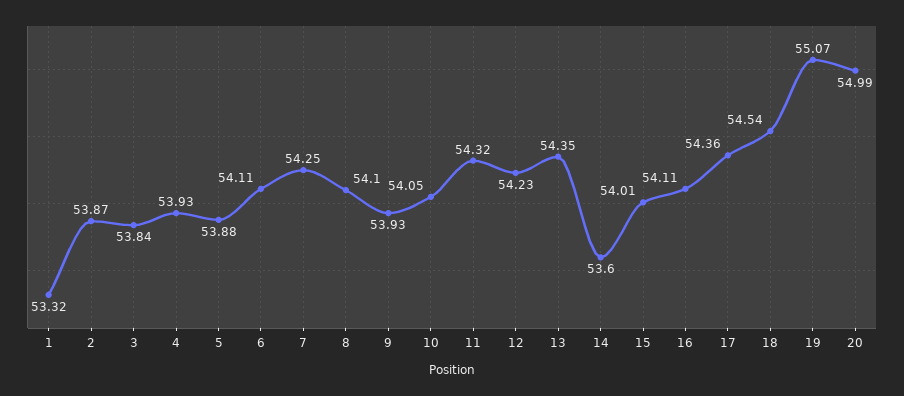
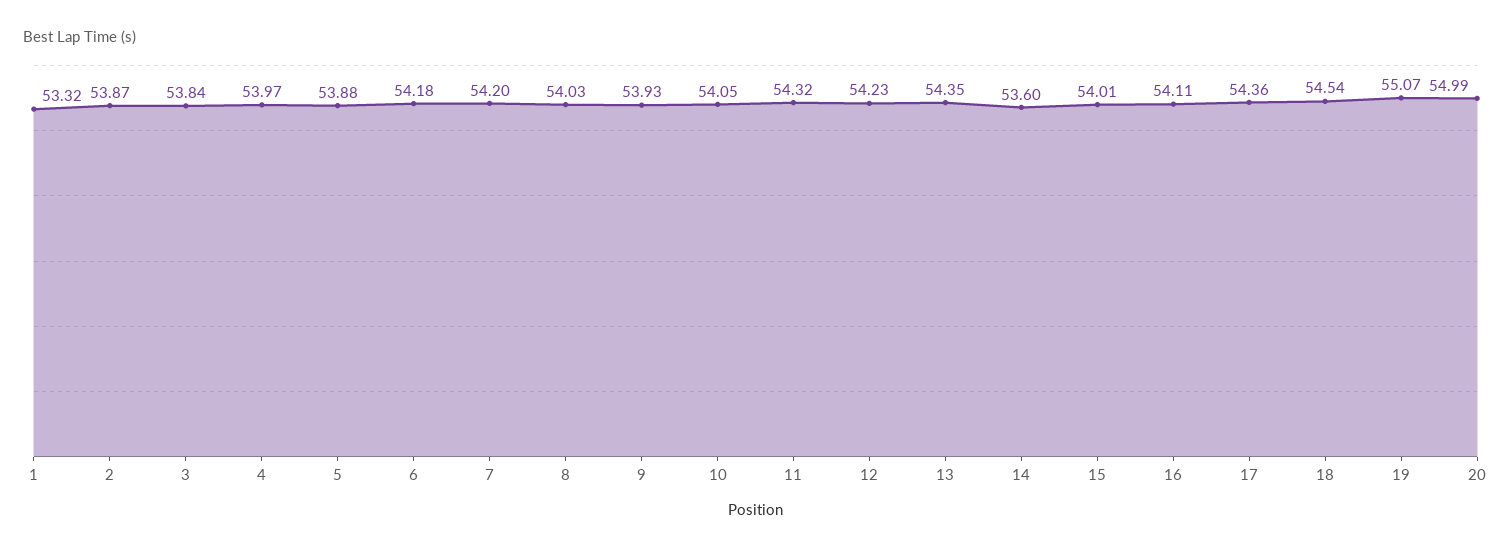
4: 53.93 -> 53.97
6: 54.11 -> 54.18
7: 54.25 -> 54.2
8: 54.1 -> 54.03

